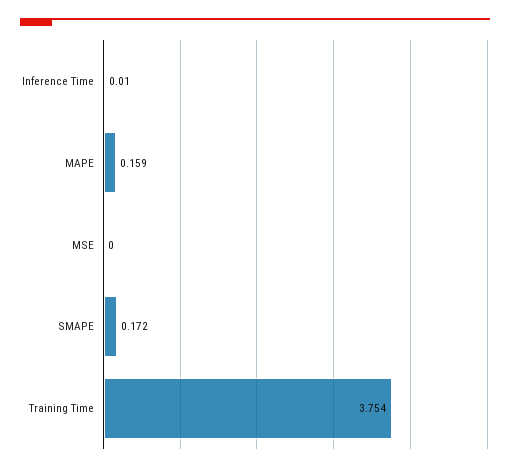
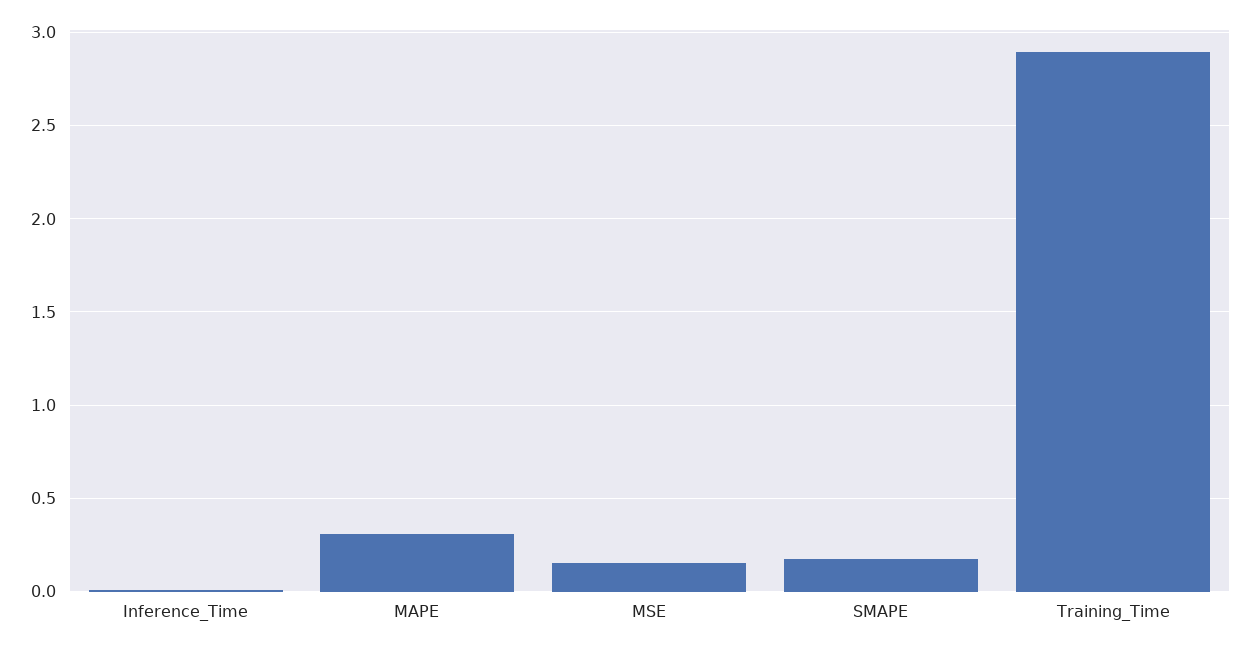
MAPE: 0.159 -> 0.3
MSE: 0 -> 0.15
Training Time: 3.754 -> 2.9

